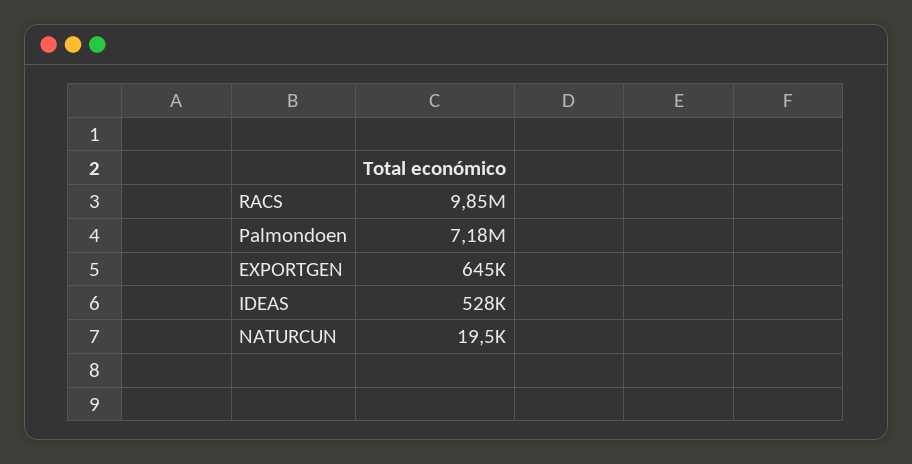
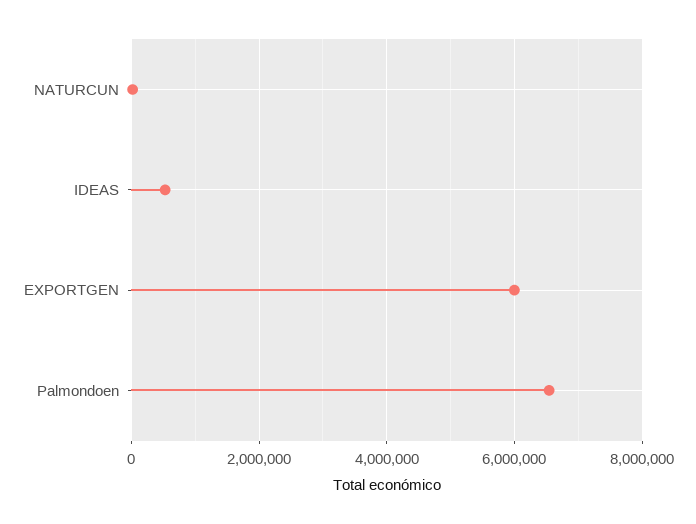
RACS: 9850000 -> none
Palmondoen: 7180000 -> 6600000
EXPORTGEN: 645000 -> 6000000

